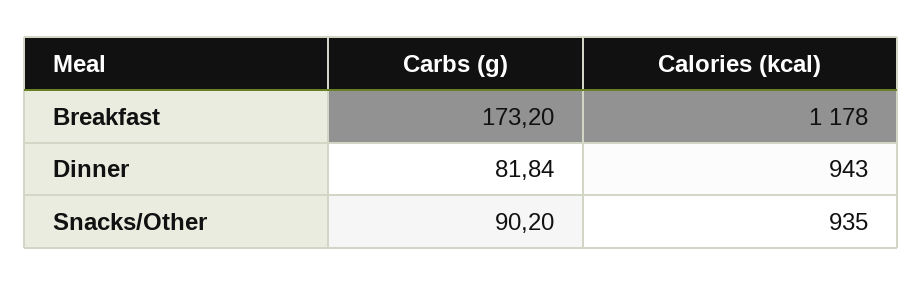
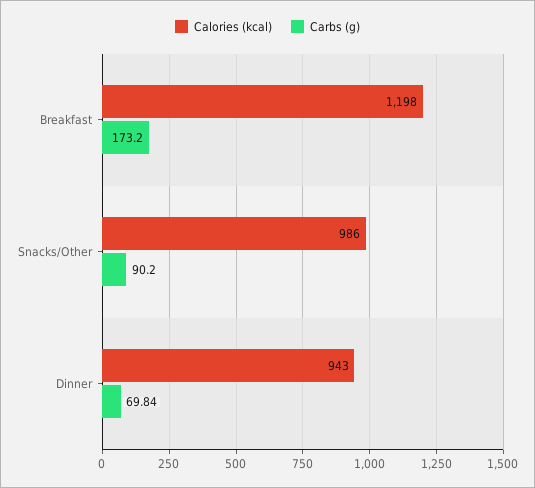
Calories (kcal), Breakfast: 1178 -> 1198
Carbs (g), Dinner: 81.84 -> 69.84
Calories (kcal), Snacks/Other: 935 -> 986

